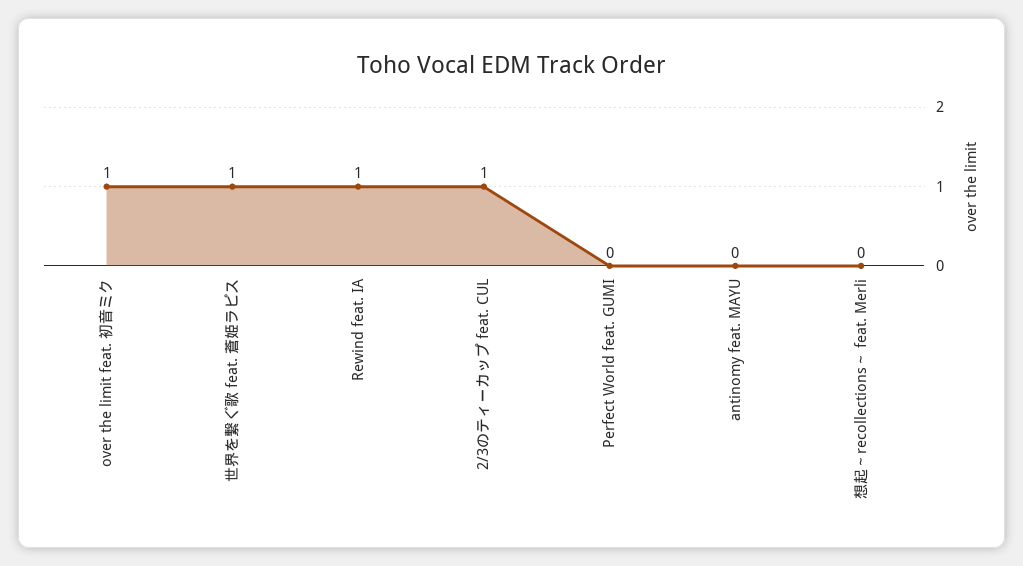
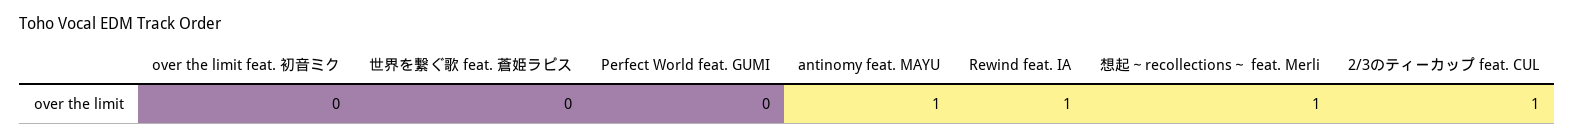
over the limit feat. 初音ミク: 1 -> 0
世界を繋ぐ歌 feat. 蒼姫ラピス: 1 -> 0
antinomy feat. MAYU: 0 -> 1
想起～recollections～ feat. Merli: 0 -> 1

